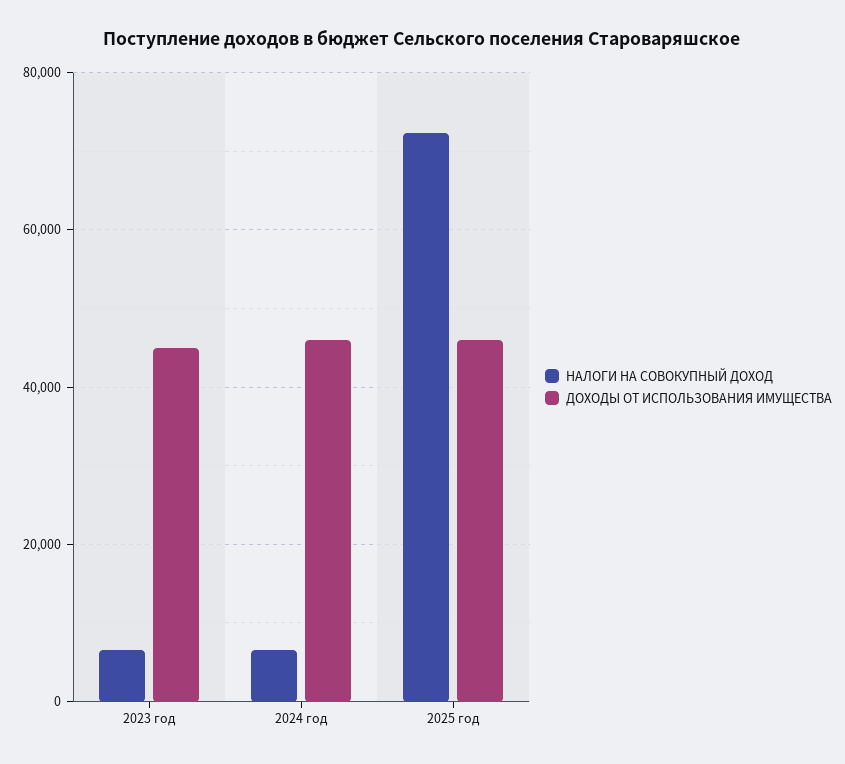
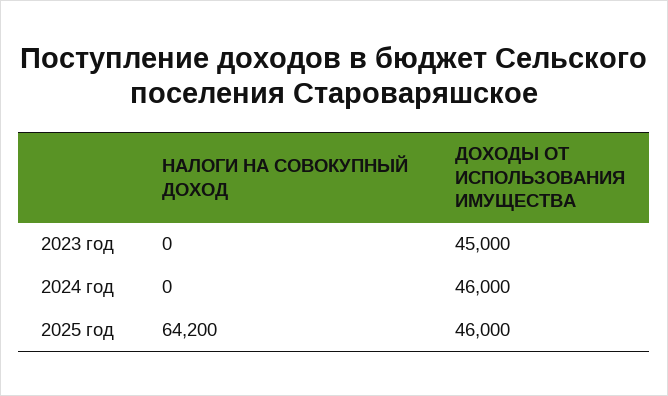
НАЛОГИ НА СОВОКУПНЫЙ ДОХОД, 2023 год: 6000 -> 0
НАЛОГИ НА СОВОКУПНЫЙ ДОХОД, 2024 год: 6000 -> 0
НАЛОГИ НА СОВОКУПНЫЙ ДОХОД, 2025 год: 72000 -> 64200

